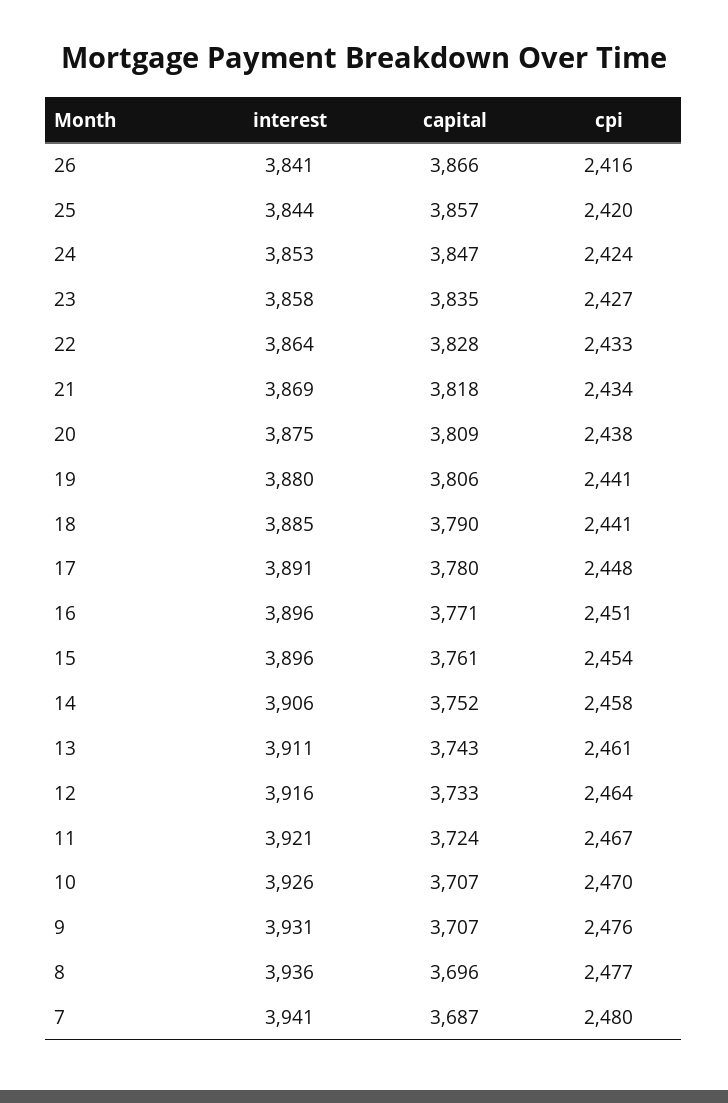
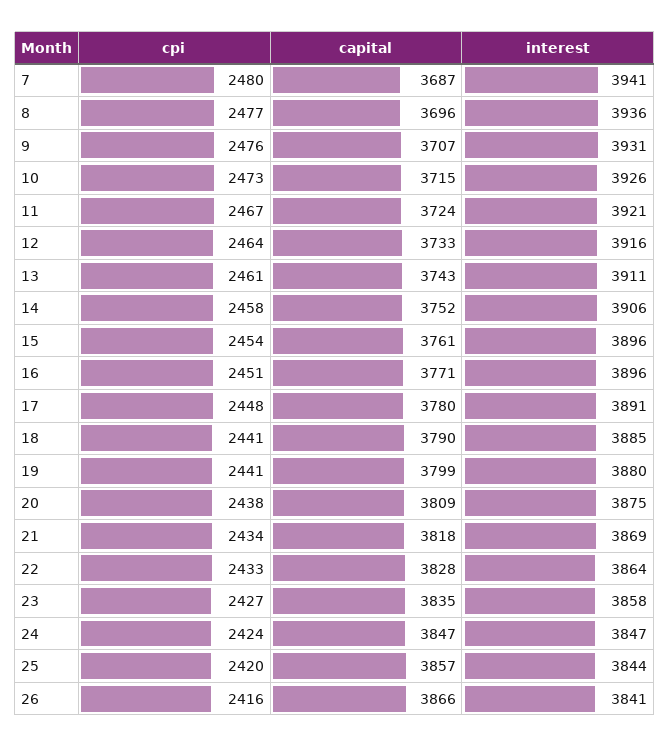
interest, 24: 3853 -> 3847
capital, 19: 3806 -> 3799
capital, 10: 3707 -> 3715
cpi, 10: 2470 -> 2473

